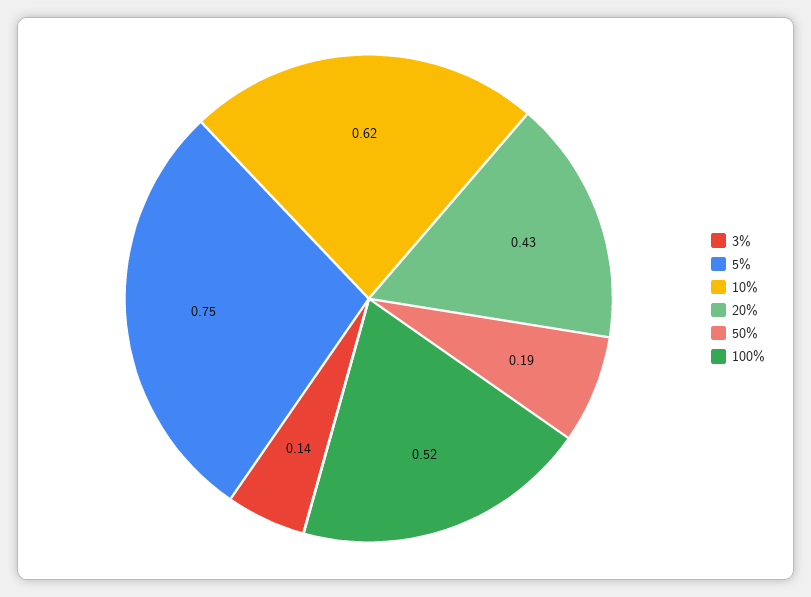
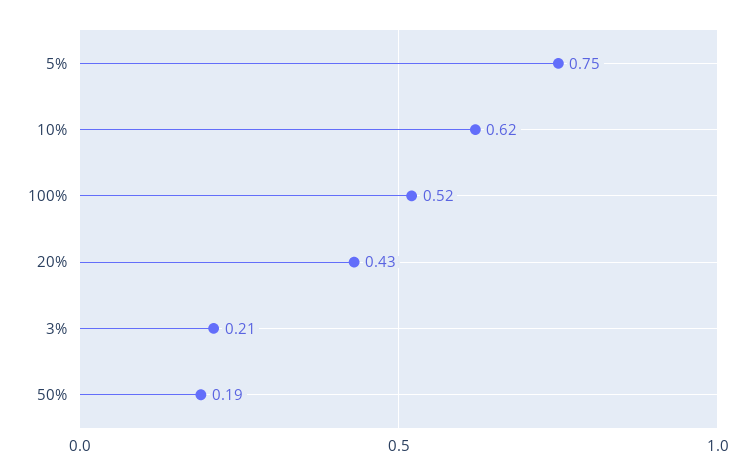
3%: 0.14 -> 0.21

